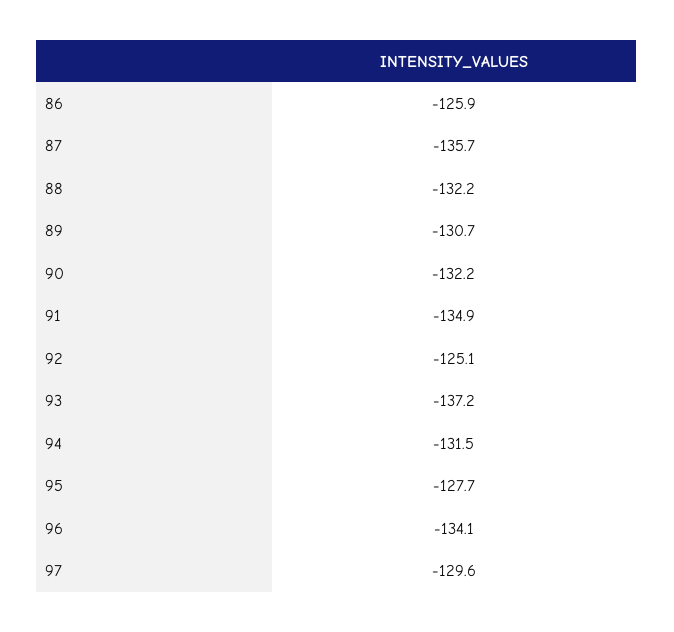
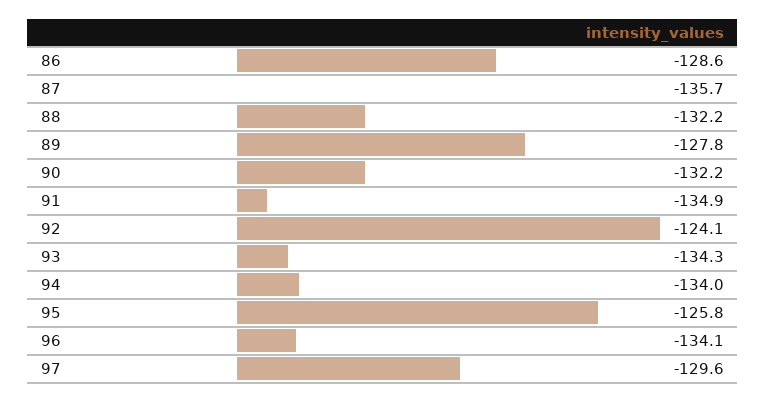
86: -125.9 -> -128.6
89: -130.7 -> -127.8
92: -125.1 -> -124.1
93: -137.2 -> -134.3
94: -131.5 -> -134
95: -127.7 -> -125.8

